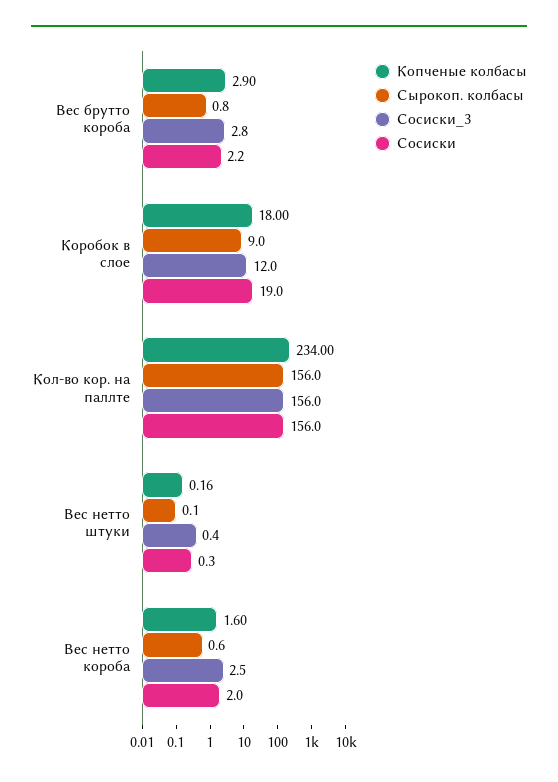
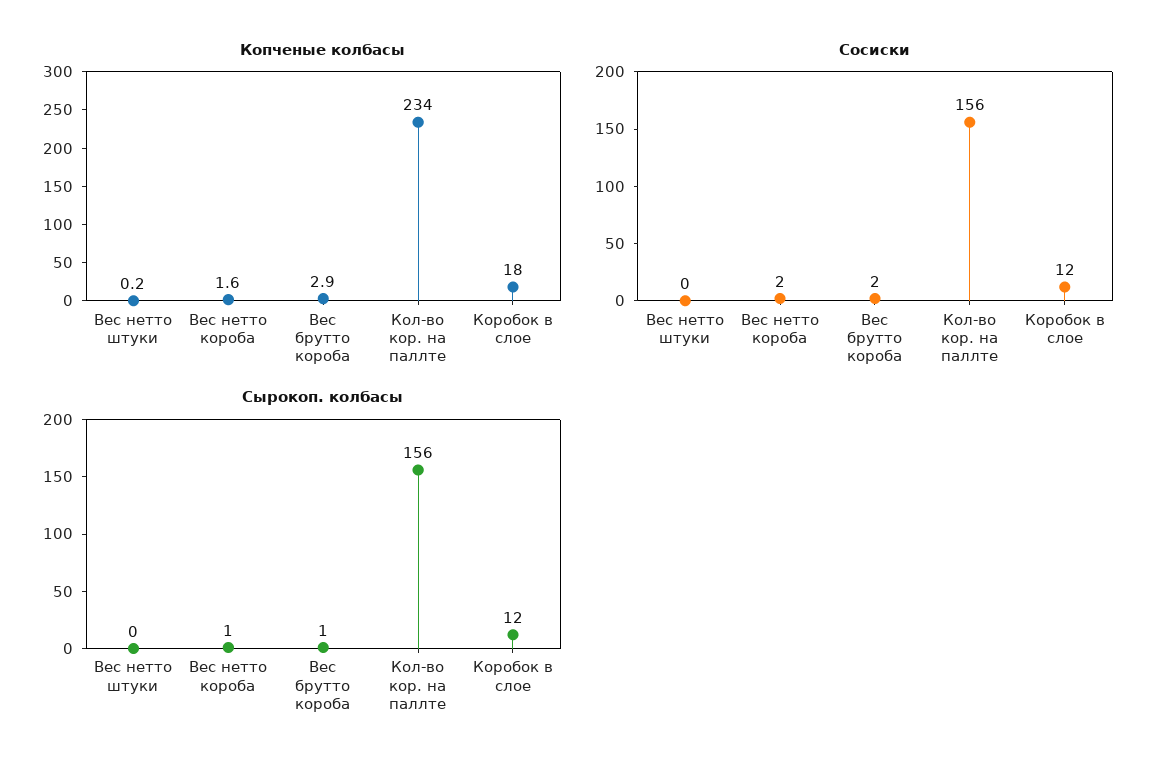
Сосиски_3, Вес брутто короба: 2.8 -> none
Сырокоп. колбасы, Коробок в слое: 9 -> 12
Сосиски_3, Коробок в слое: 12 -> none
Сосиски, Коробок в слое: 19 -> 12
Сосиски_3, Кол-во кор. на паллте: 156 -> none
Сосиски_3, Вес нетто штуки: 0.4 -> none
Сосиски_3, Вес нетто короба: 2.5 -> none

